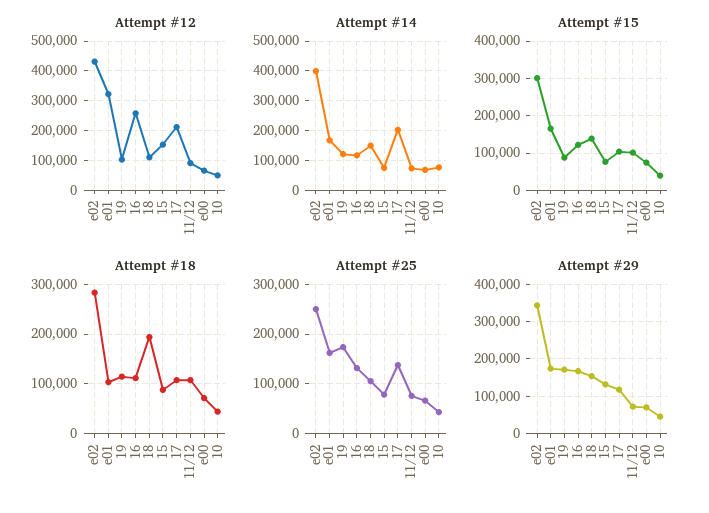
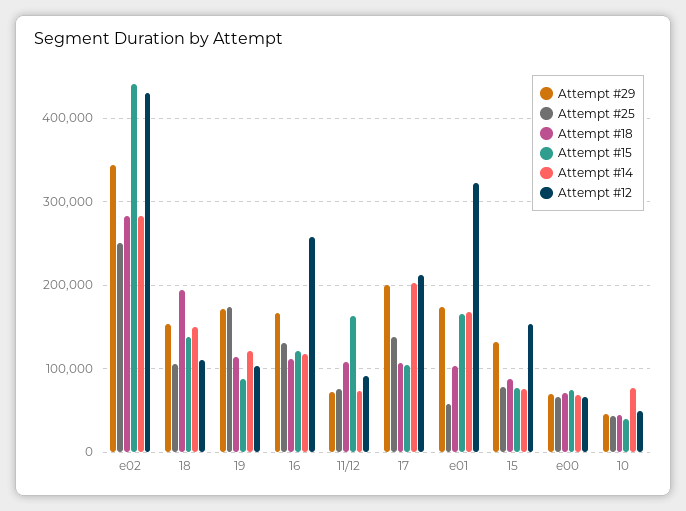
Attempt #14, e02: 400000 -> 280000
Attempt #15, e02: 300000 -> 440000
Attempt #15, 11/12: 100000 -> 160000
Attempt #25, e01: 160000 -> 60000
Attempt #29, 17: 120000 -> 200000

